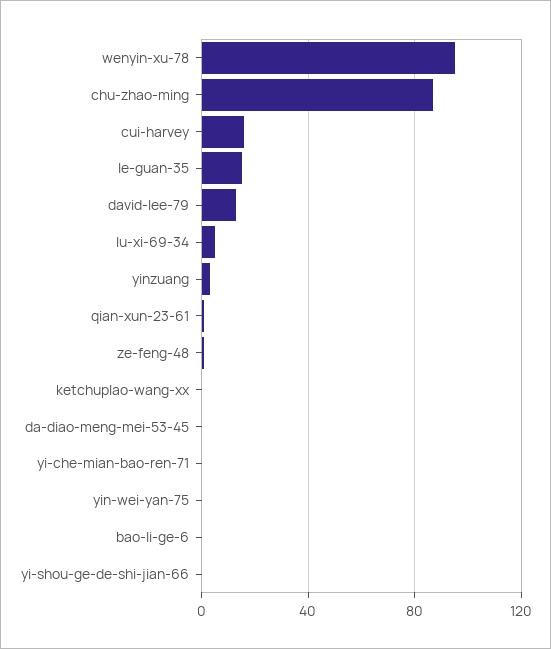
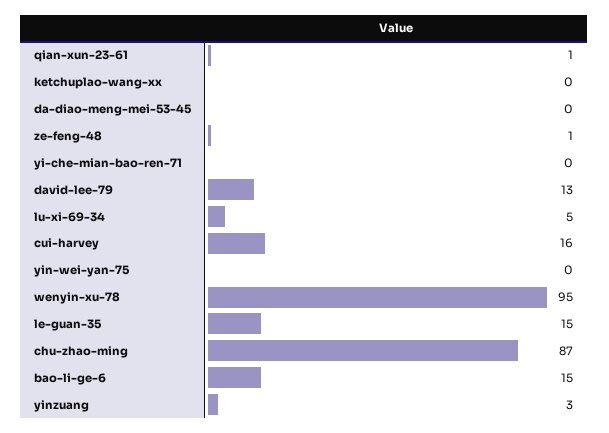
bao-li-ge-6: 0 -> 15
yi-shou-ge-de-shi-jian-66: 0 -> none

